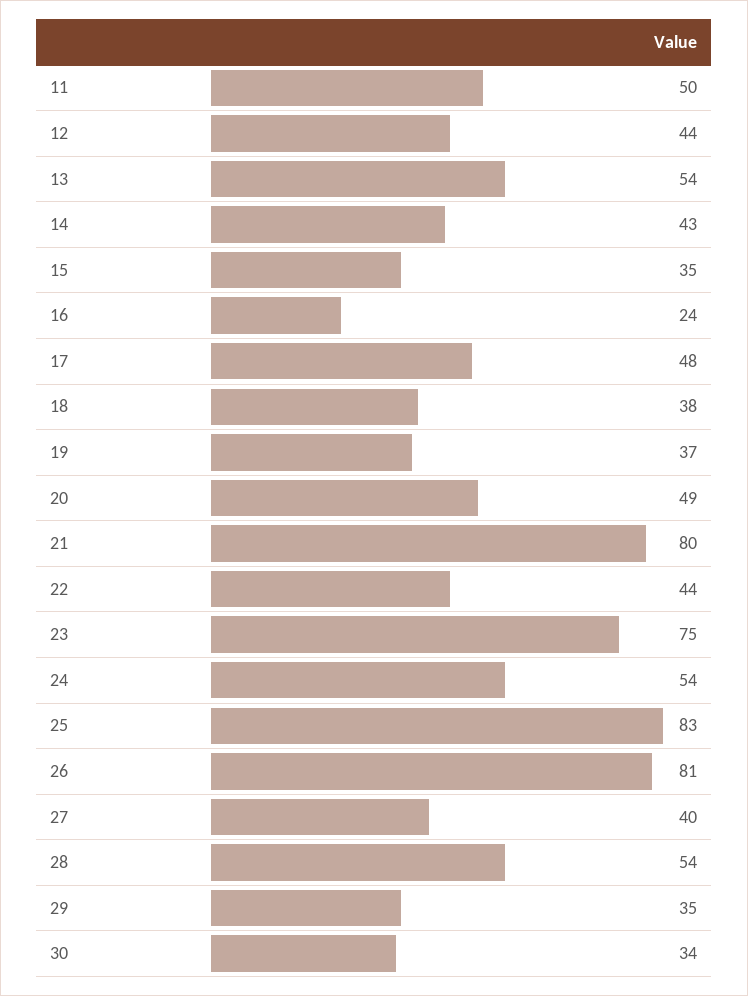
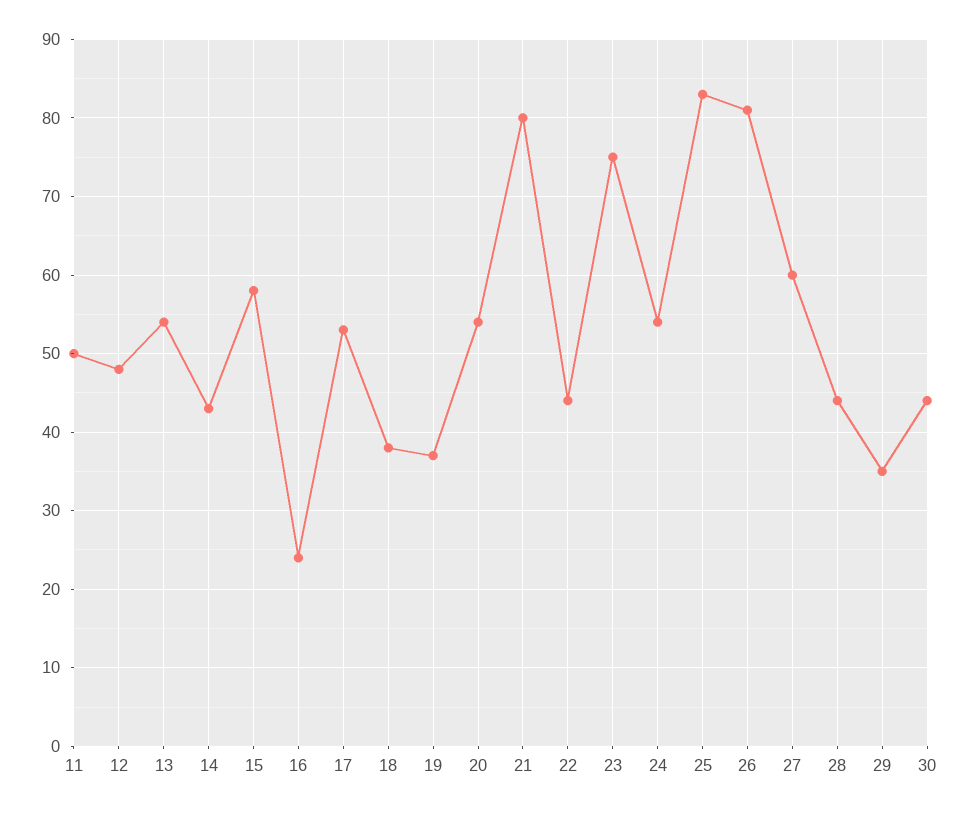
12: 44 -> 48
15: 35 -> 58
17: 48 -> 53
20: 49 -> 54
27: 40 -> 60
28: 54 -> 44
30: 34 -> 44

